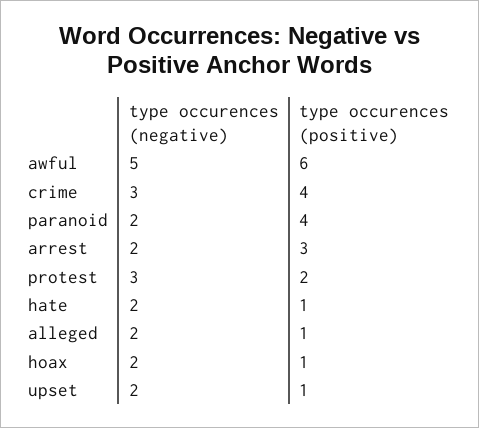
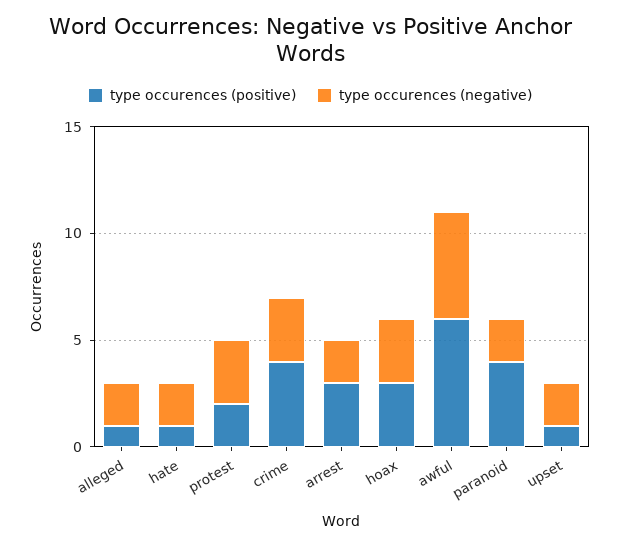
type occurences (negative), hoax: 2 -> 3
type occurences (positive), hoax: 1 -> 3

